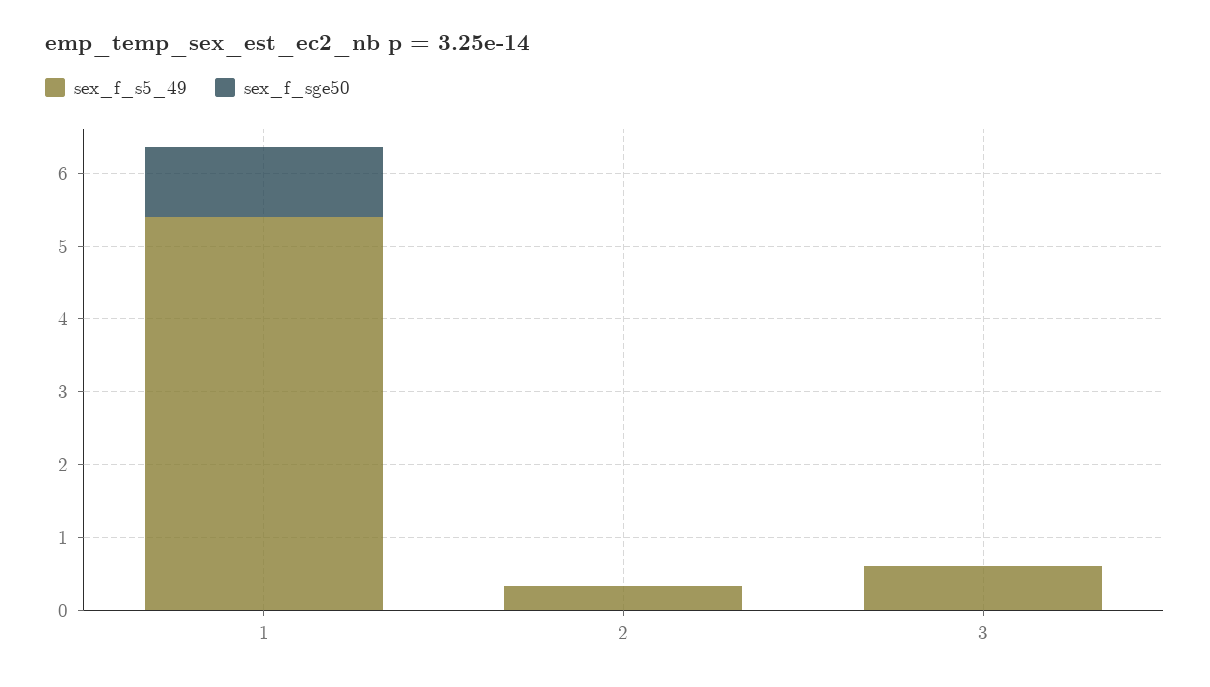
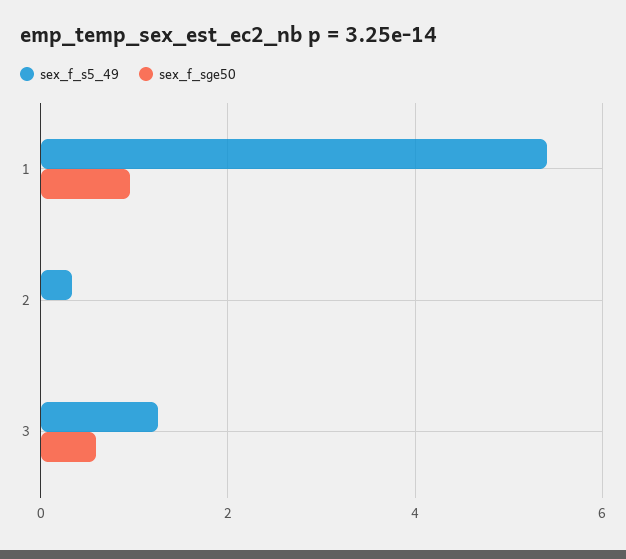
sex_f_s5_49, 3: 0.6 -> 1.2
sex_f_sge50, 3: 0 -> 0.6

